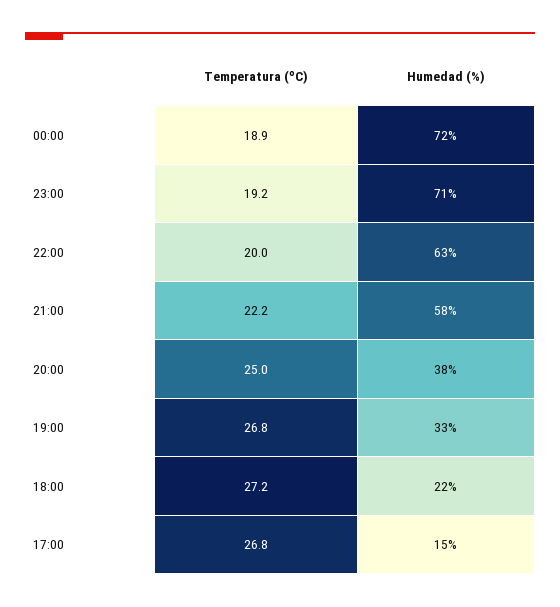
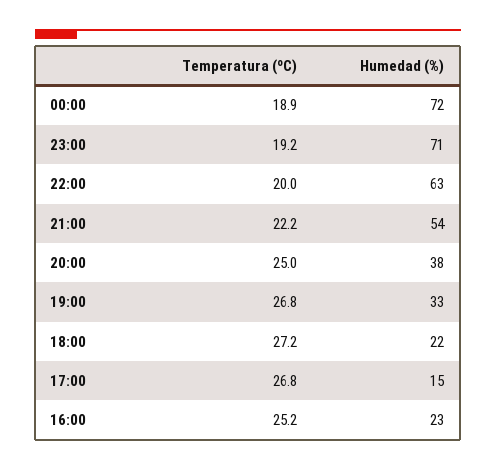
Humedad (%), 21:00: 58 -> 54
Temperatura (ºC), 16:00: none -> 25.2
Humedad (%), 16:00: none -> 23

